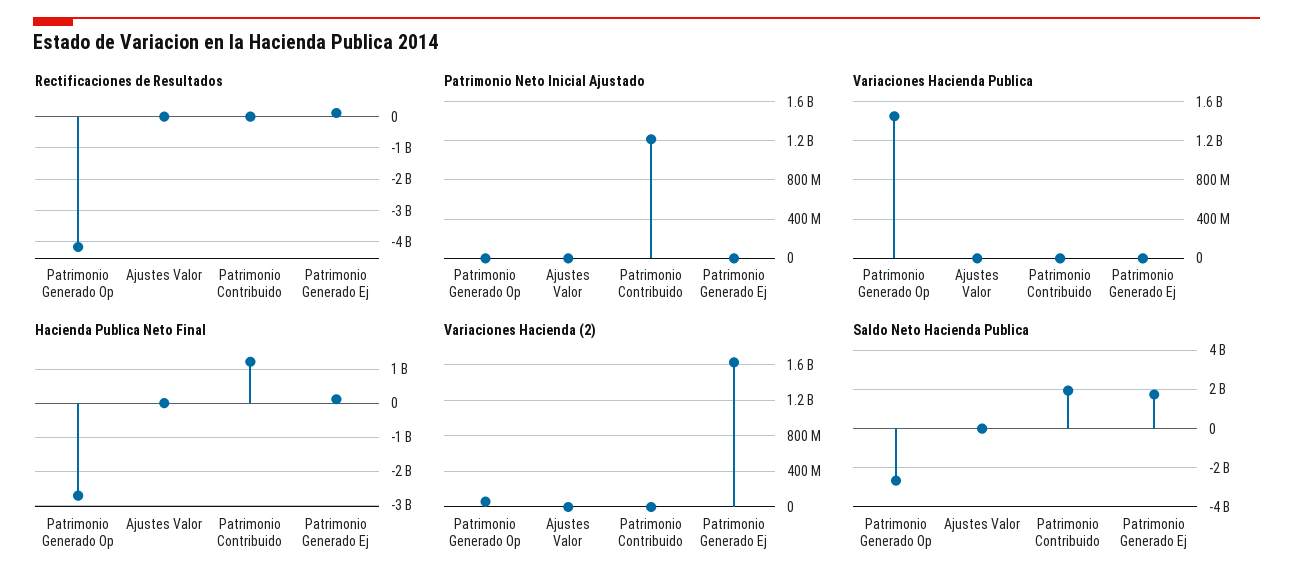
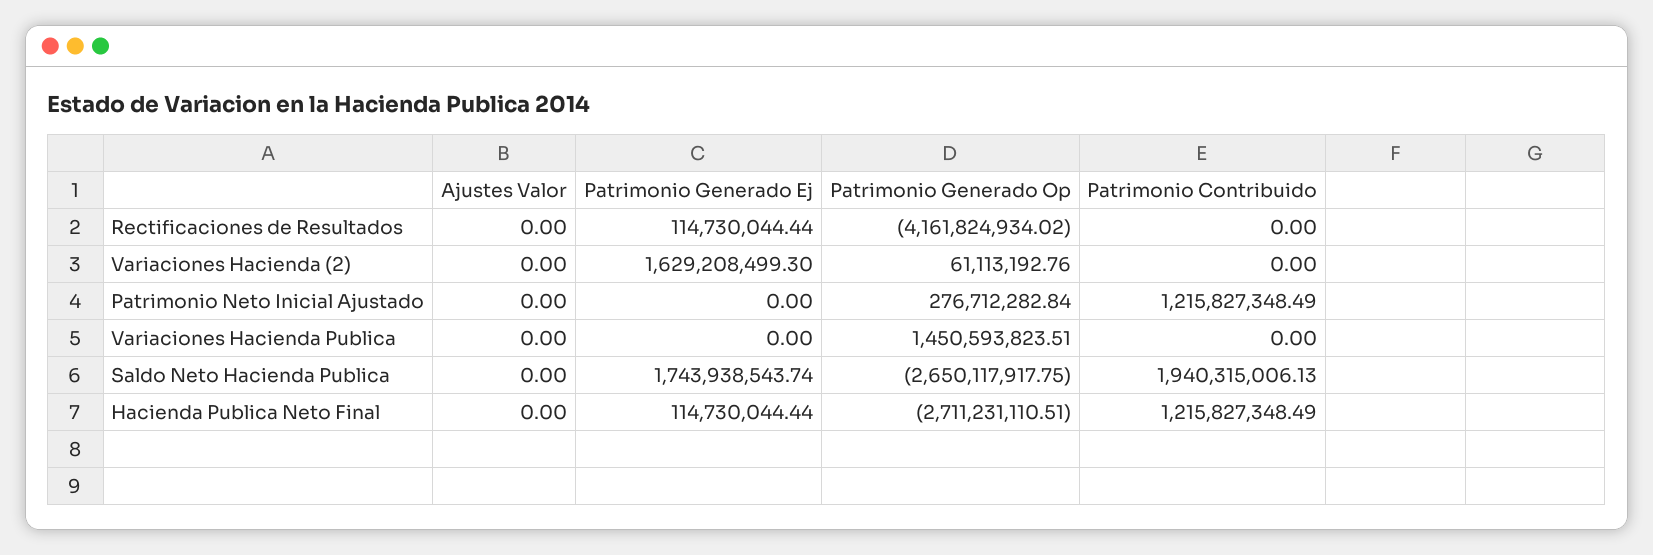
Patrimonio Neto Inicial Ajustado, Patrimonio Generado Op: 0 -> 276712282.84

